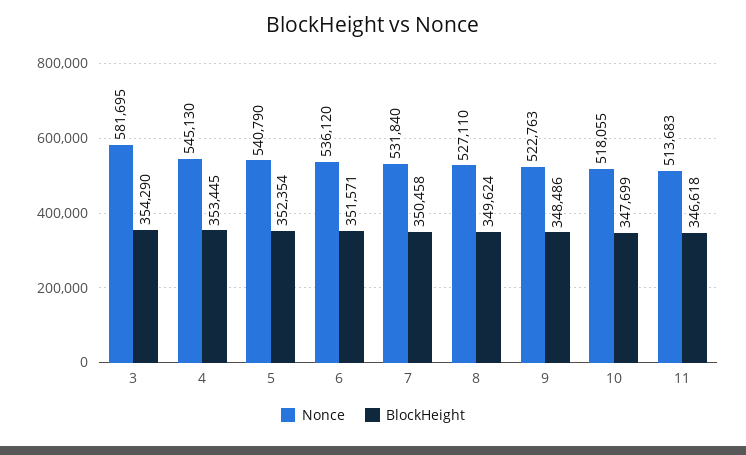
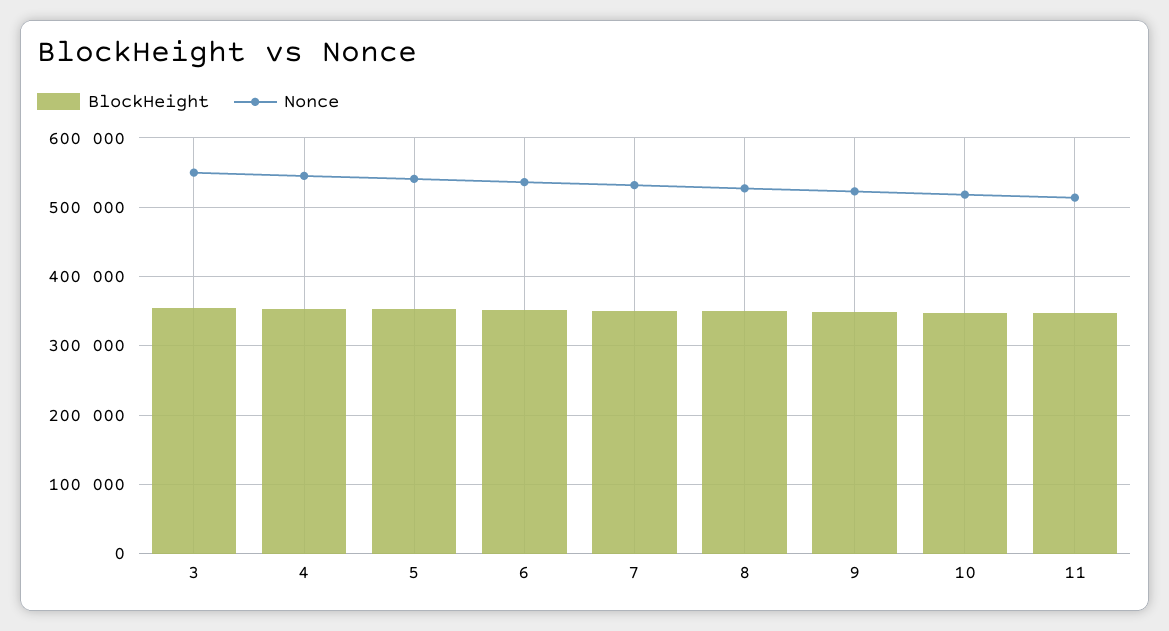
Nonce, 3: 581695 -> 550000

